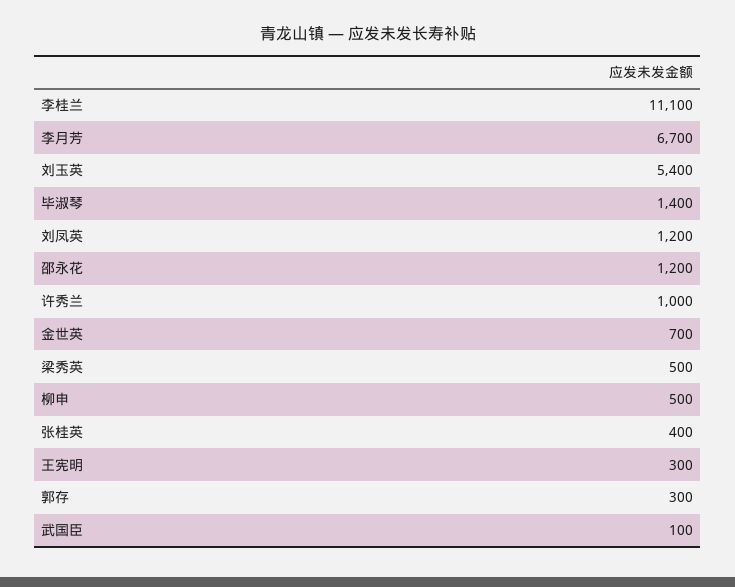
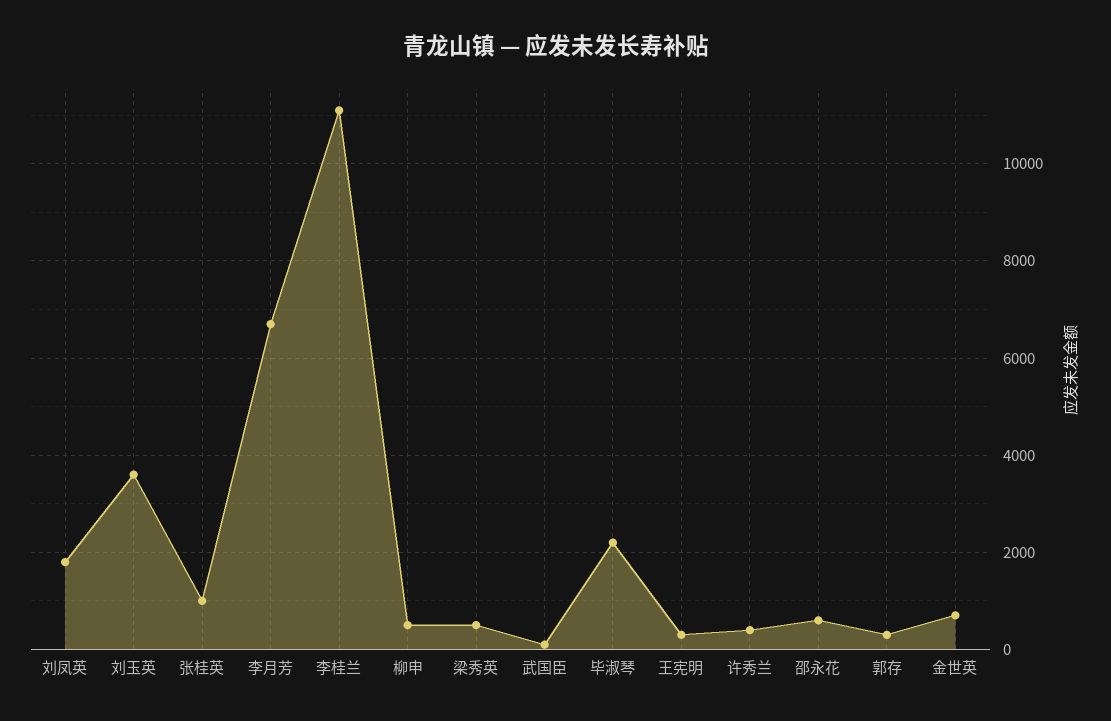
刘玉英: 5400 -> 3600
毕淑琴: 1400 -> 2200
刘凤英: 1200 -> 1800
邵永花: 1200 -> 600
许秀兰: 1000 -> 400
张桂英: 400 -> 1000

